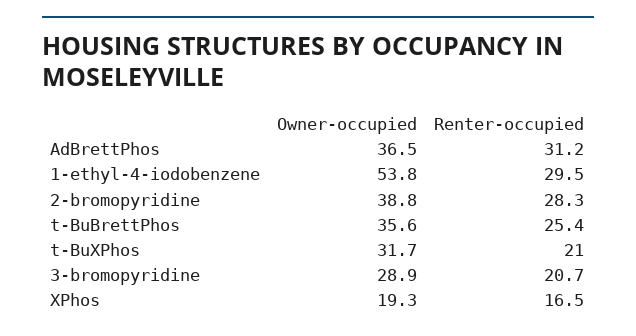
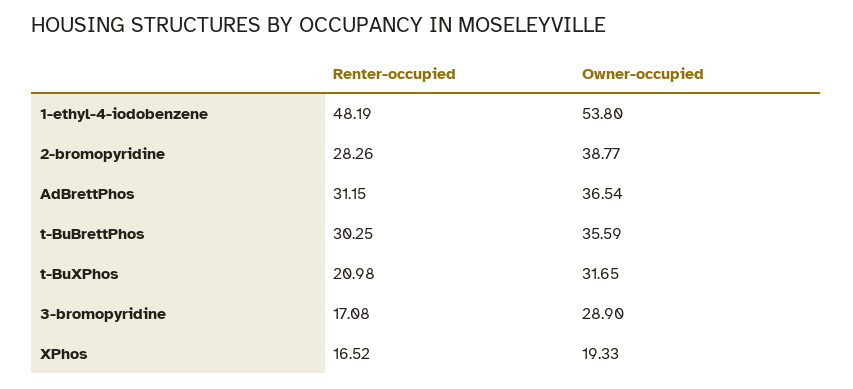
Renter-occupied, 1-ethyl-4-iodobenzene: 29.5 -> 48.19
Renter-occupied, t-BuBrettPhos: 25.4 -> 30.25
Renter-occupied, 3-bromopyridine: 20.7 -> 17.08

